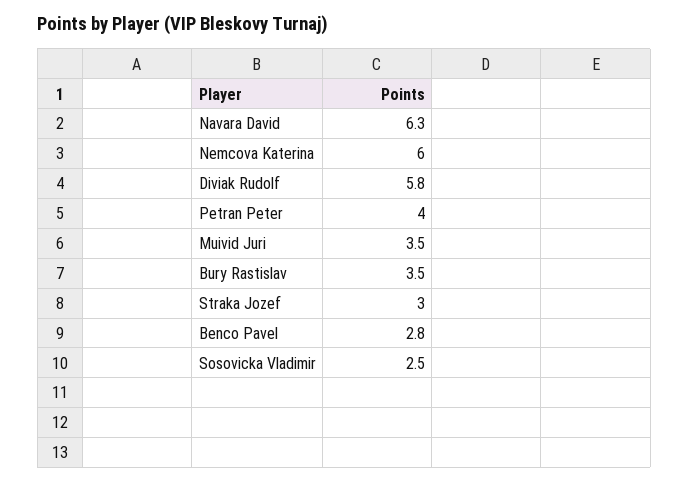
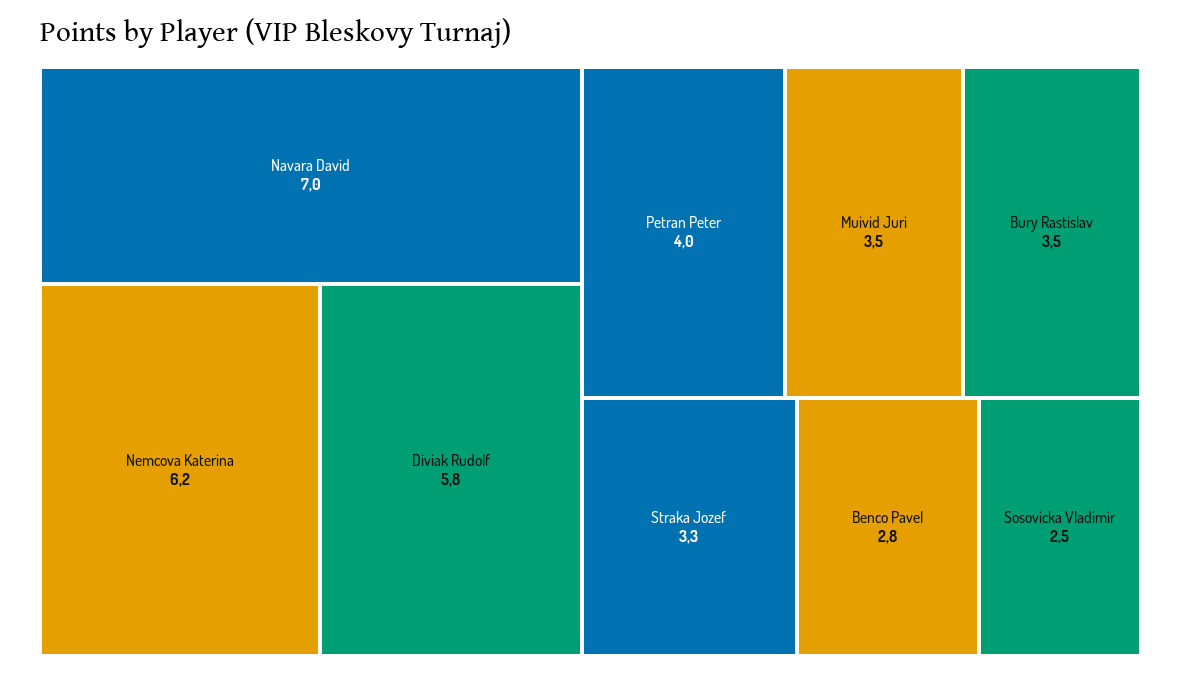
Navara David: 6.3 -> 7
Nemcova Katerina: 6 -> 6.2
Straka Jozef: 3 -> 3.3

